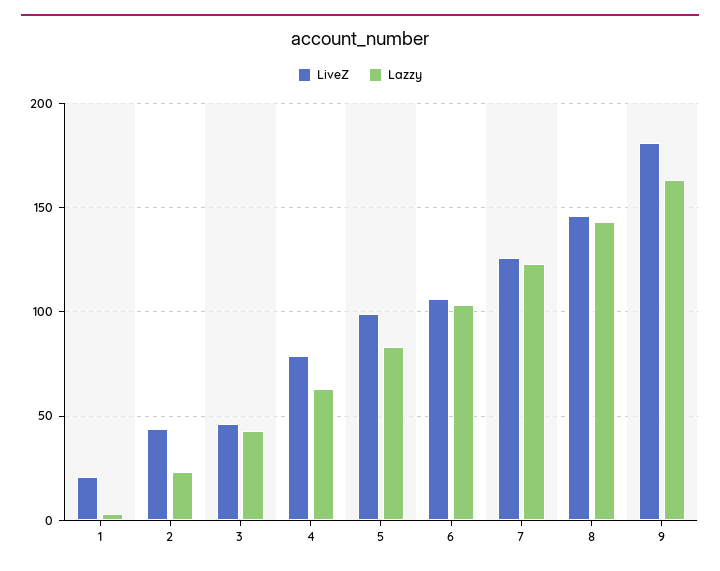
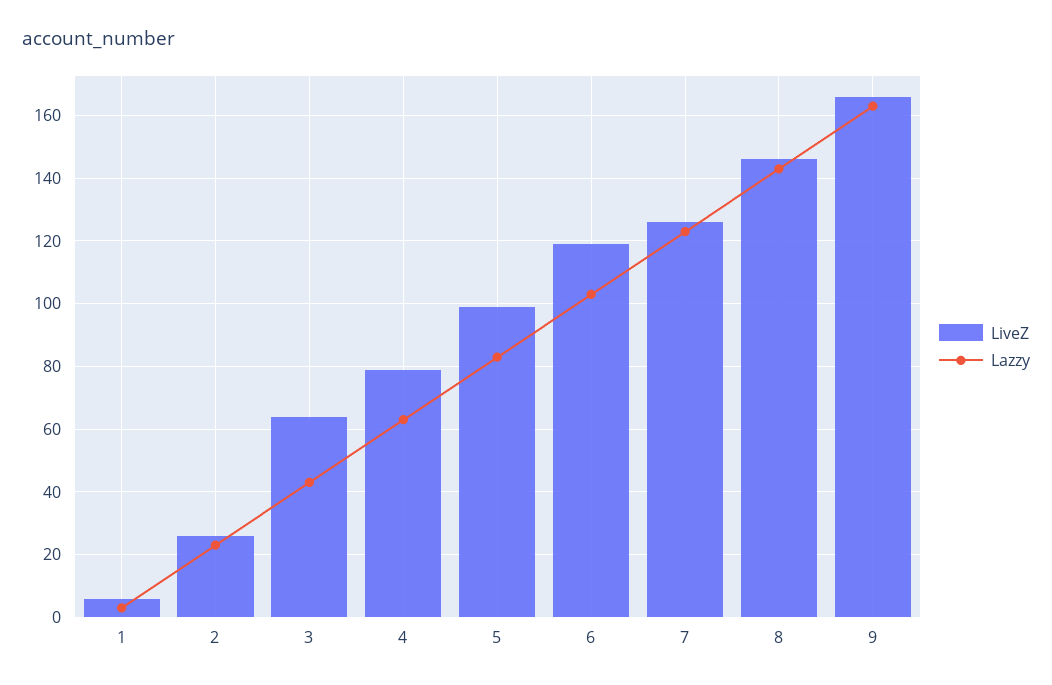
LiveZ, 1: 20 -> 5
LiveZ, 2: 45 -> 25
LiveZ, 3: 45 -> 65
LiveZ, 6: 105 -> 120
LiveZ, 9: 180 -> 165

